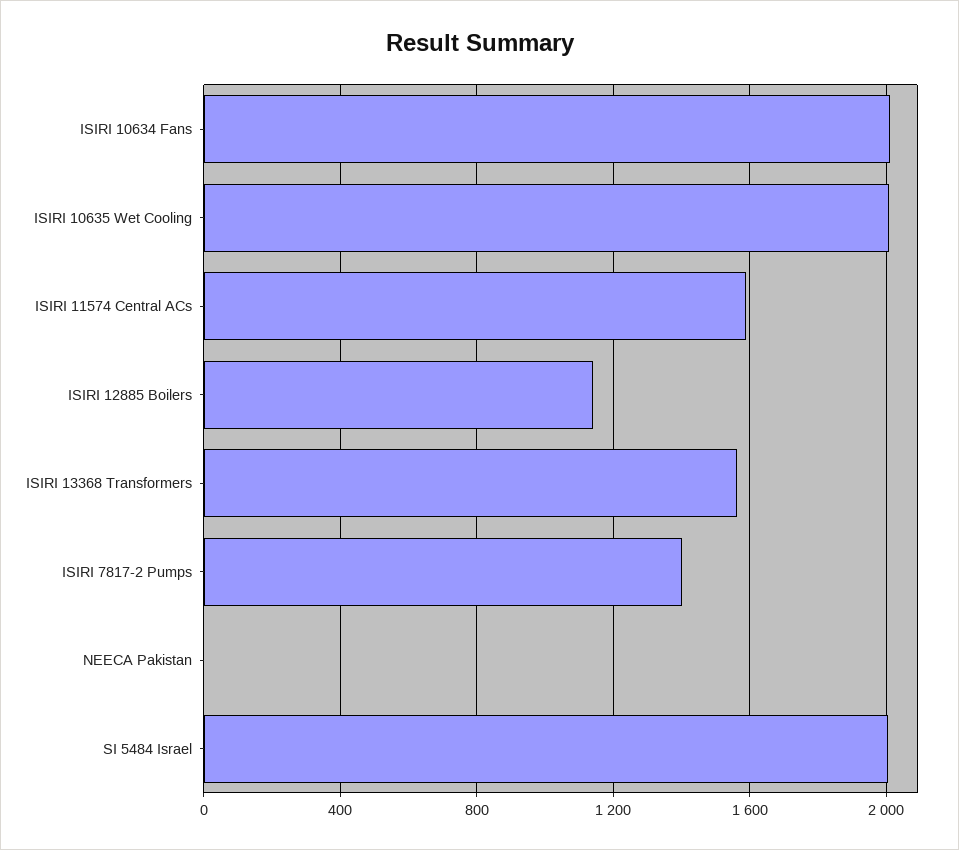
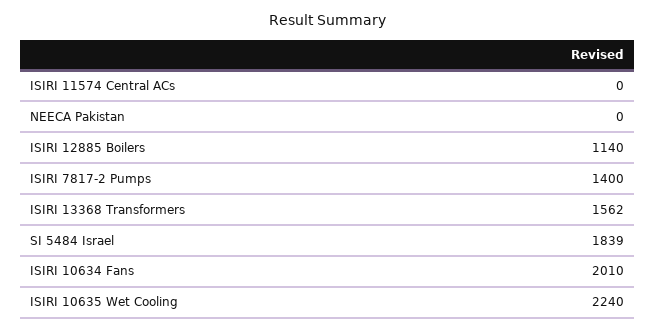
ISIRI 10635 Wet Cooling: 2000 -> 2240
ISIRI 11574 Central ACs: 1600 -> 0
SI 5484 Israel: 2000 -> 1839

